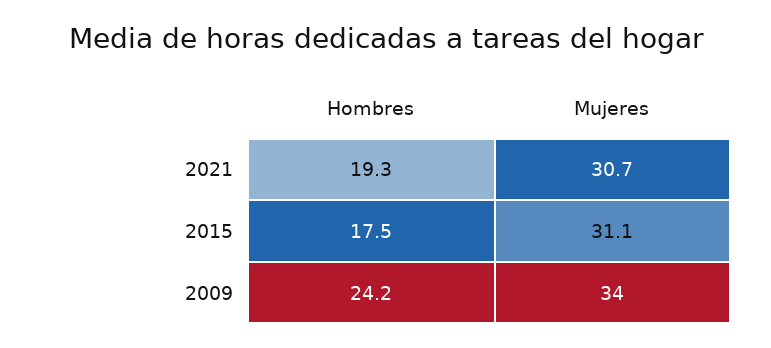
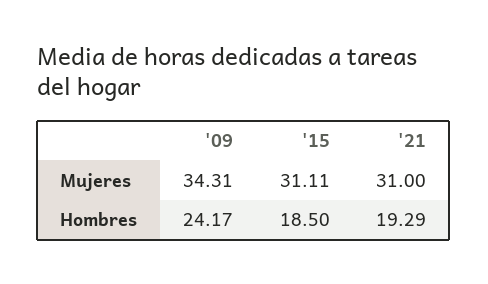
Mujeres, 2021: 30.7 -> 31
Hombres, 2015: 17.5 -> 18.5
Mujeres, 2009: 34 -> 34.31

